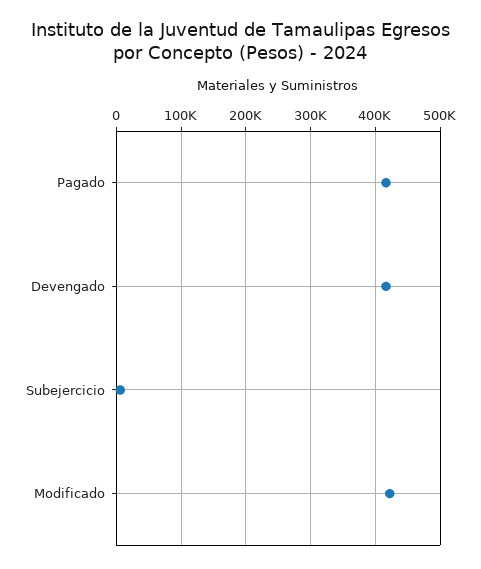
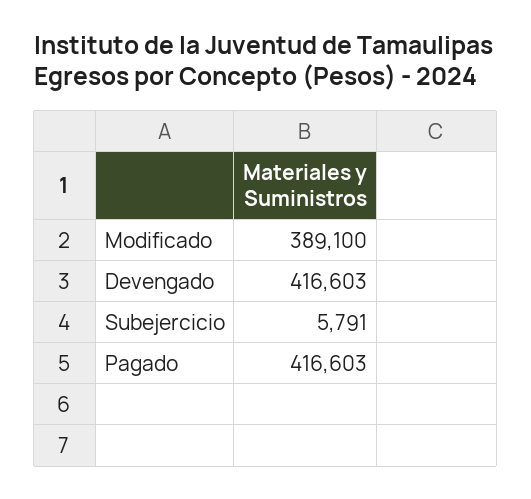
Modificado: 420000 -> 389100

